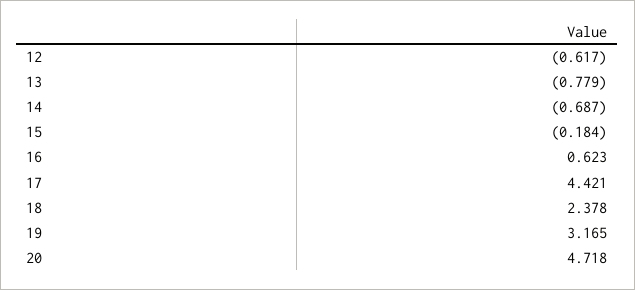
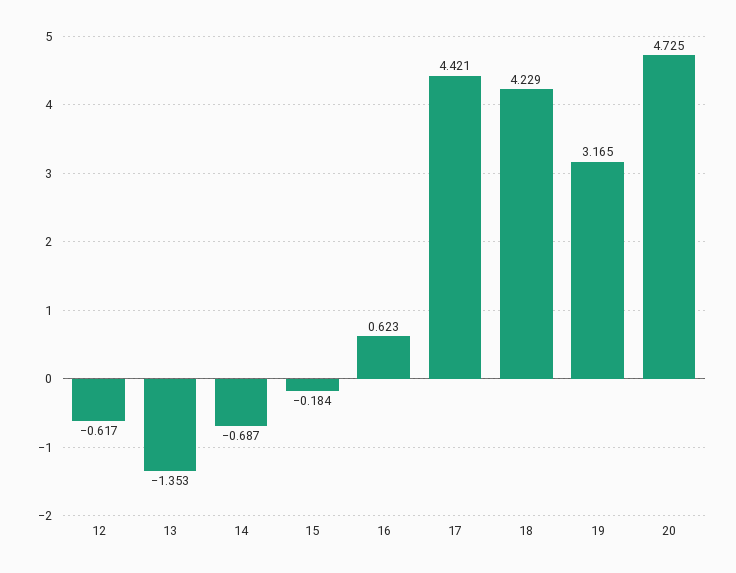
13: -0.779 -> -1.353
18: 2.378 -> 4.229
20: 4.718 -> 4.725

